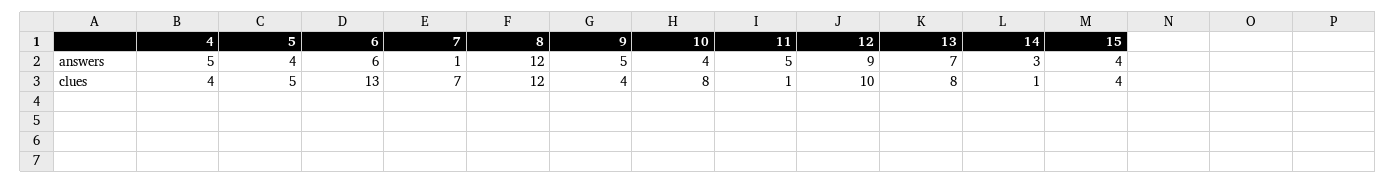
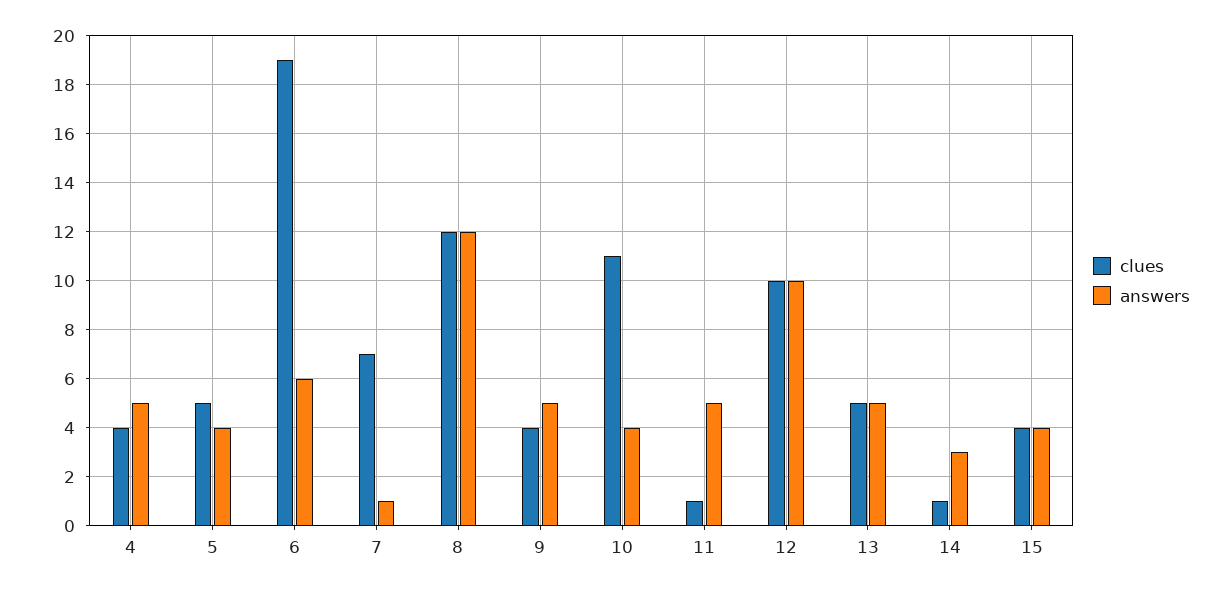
answers, 12: 9 -> 10
answers, 13: 7 -> 5
clues, 6: 13 -> 19
clues, 10: 8 -> 11
clues, 13: 8 -> 5

